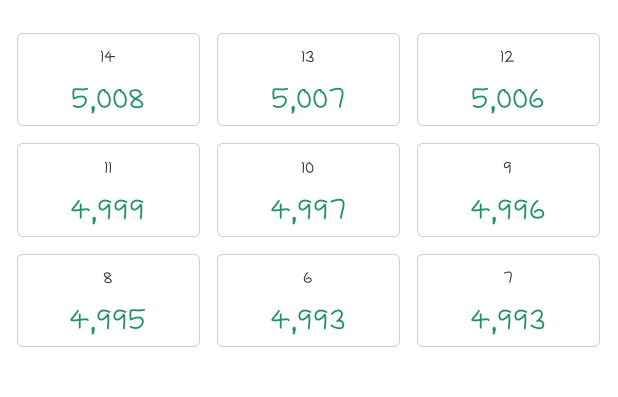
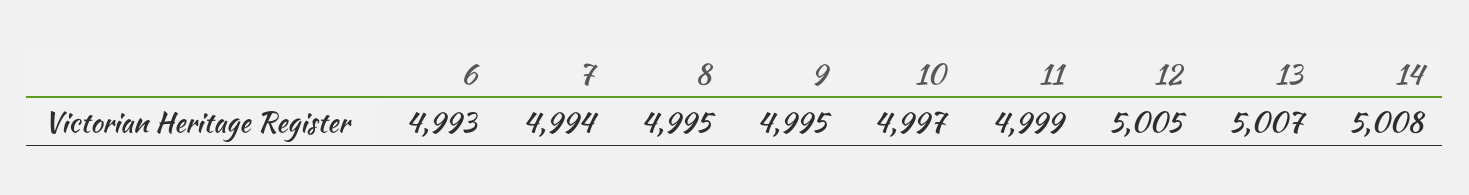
12: 5006 -> 5005
9: 4996 -> 4995
7: 4993 -> 4994

